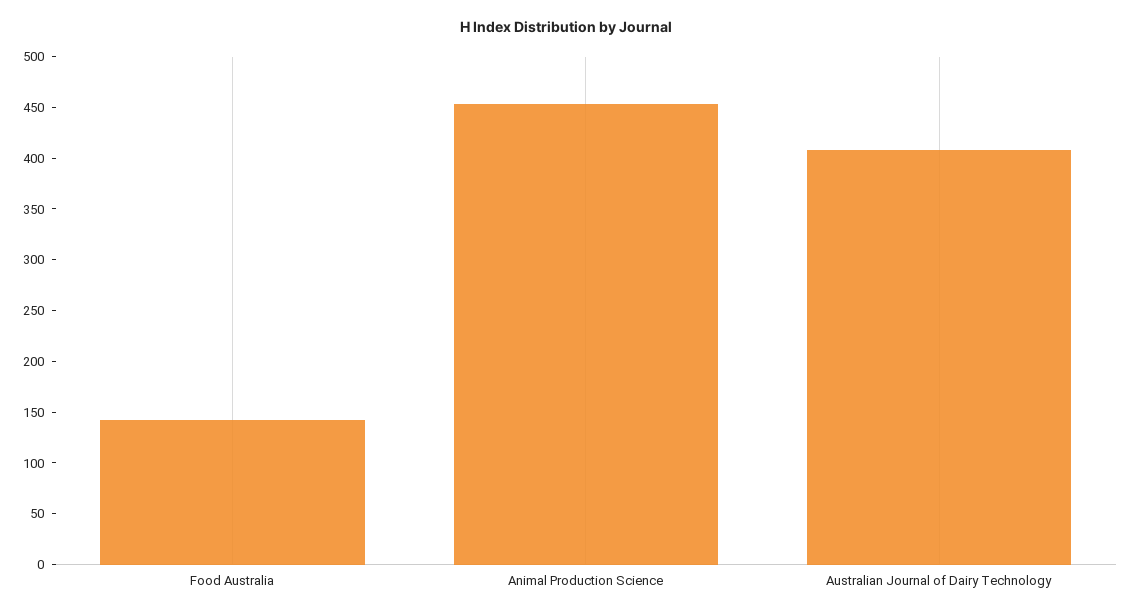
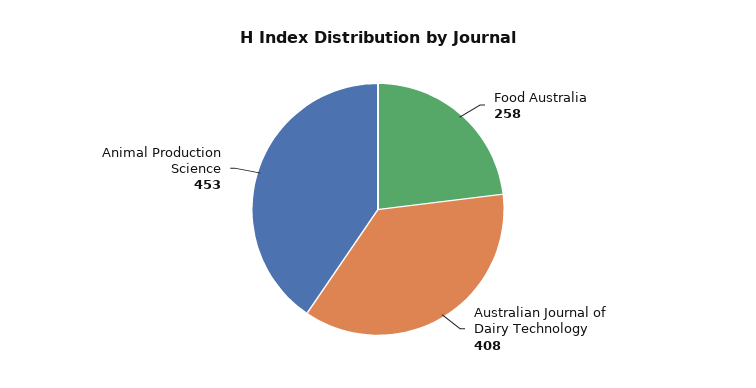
Food Australia: 140 -> 258

